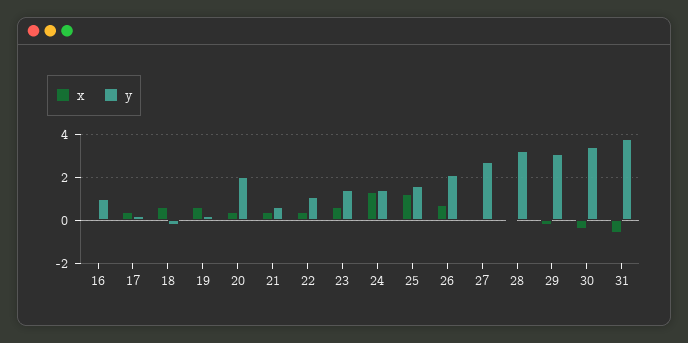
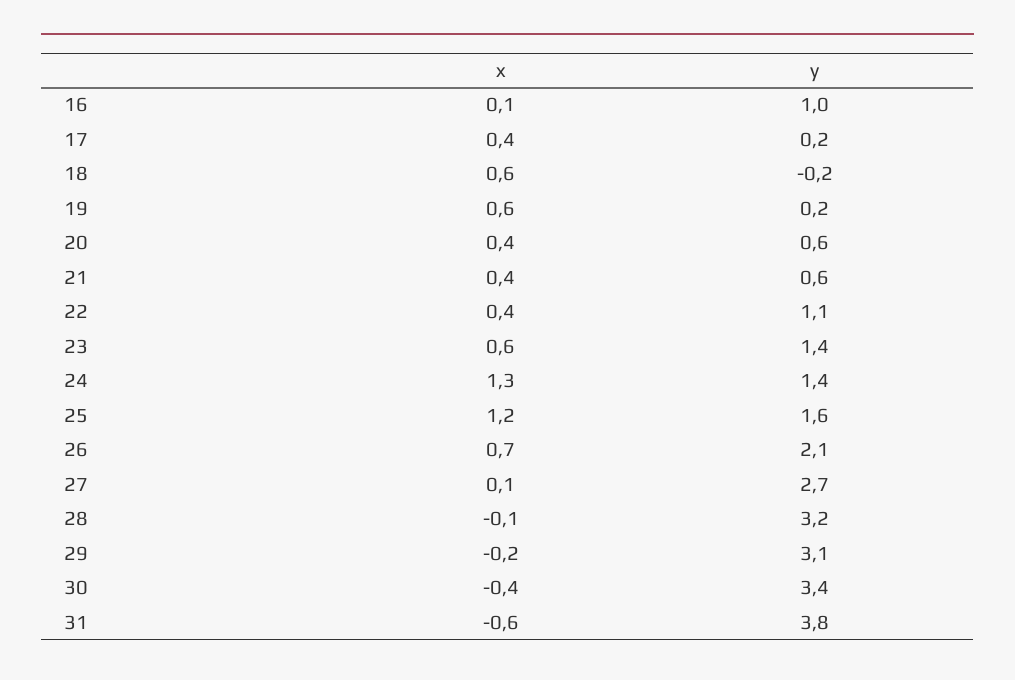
y, 20: 2 -> 0.6

